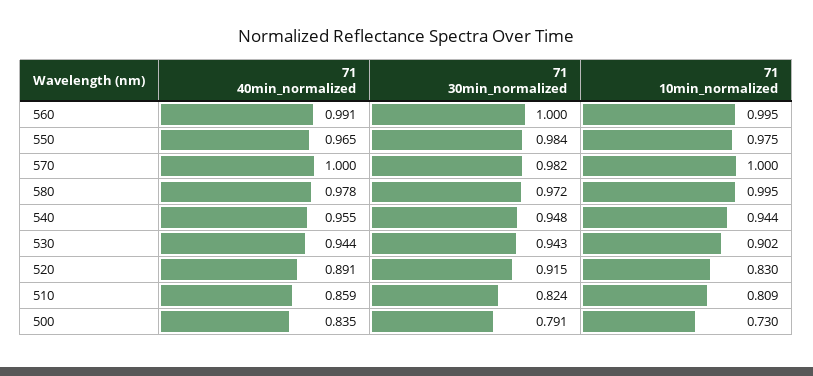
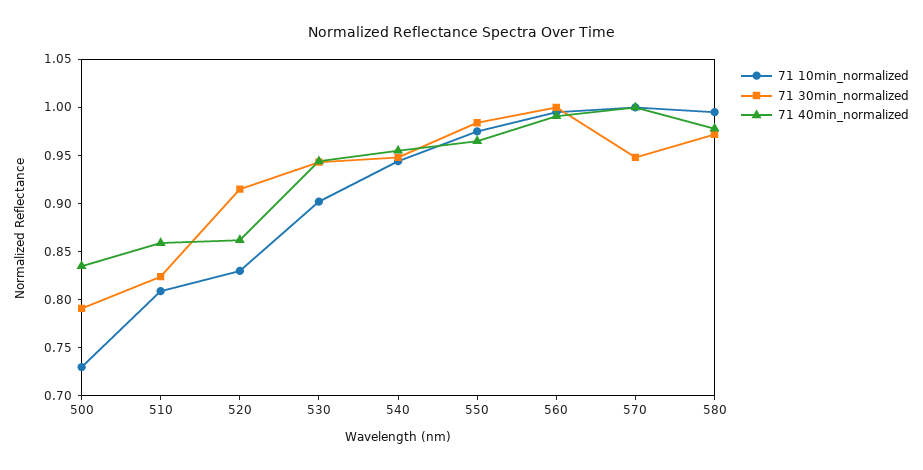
71 30min_normalized, 570: 0.982 -> 0.95
71 40min_normalized, 520: 0.891 -> 0.86

